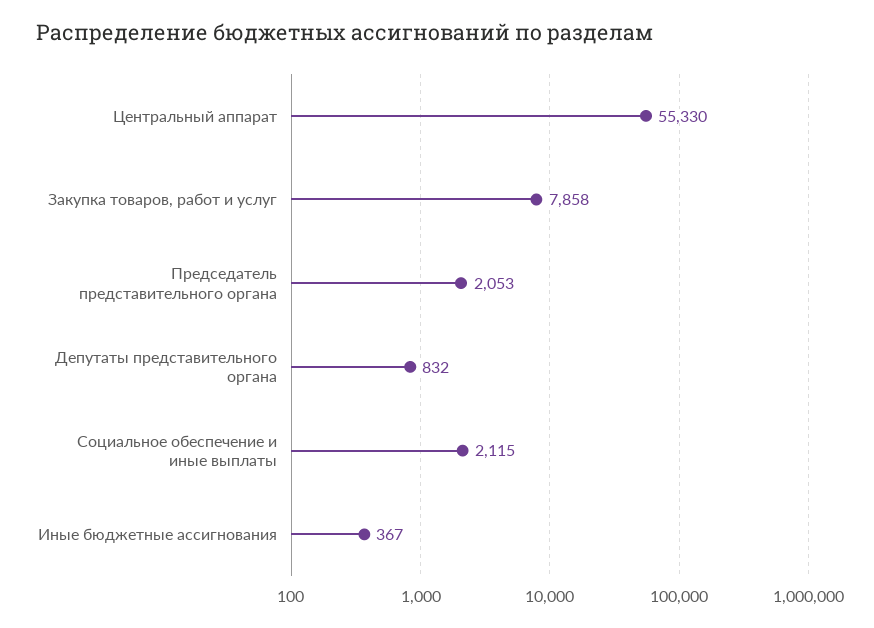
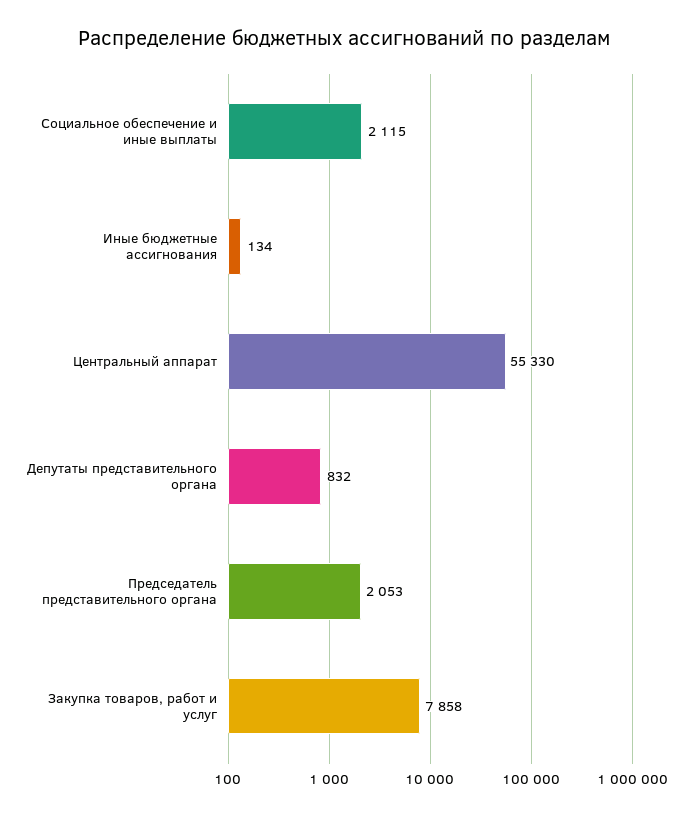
Иные бюджетные ассигнования: 367 -> 134

